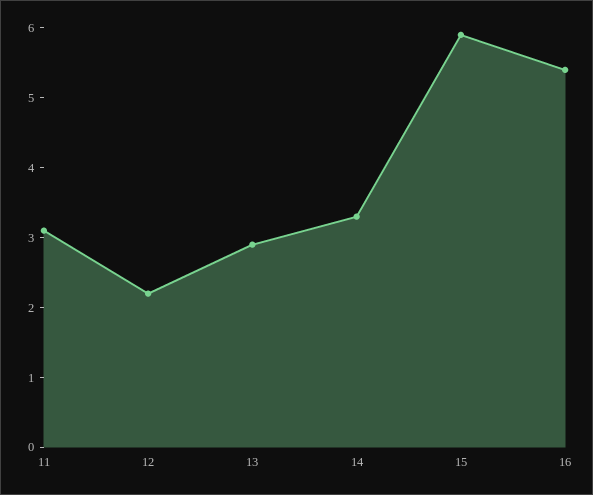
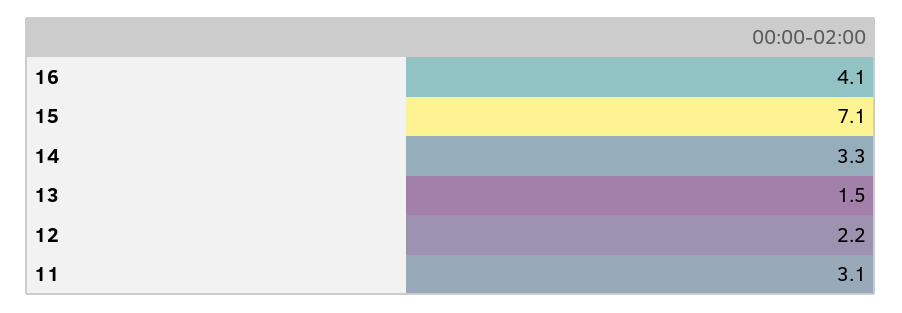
13: 3 -> 1.5
15: 6 -> 7.1
16: 5.5 -> 4.1

